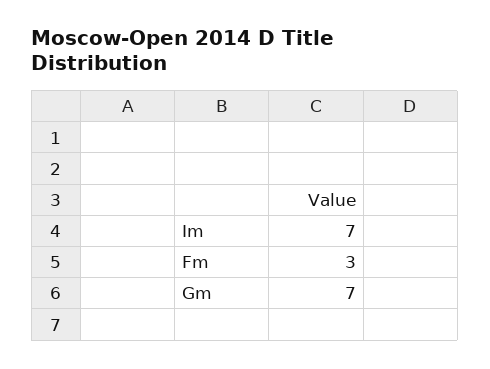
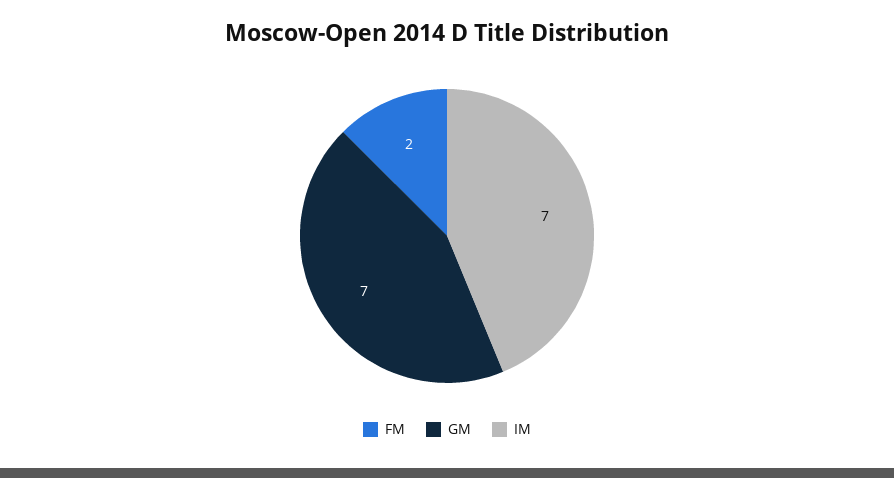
Fm: 3 -> 2

